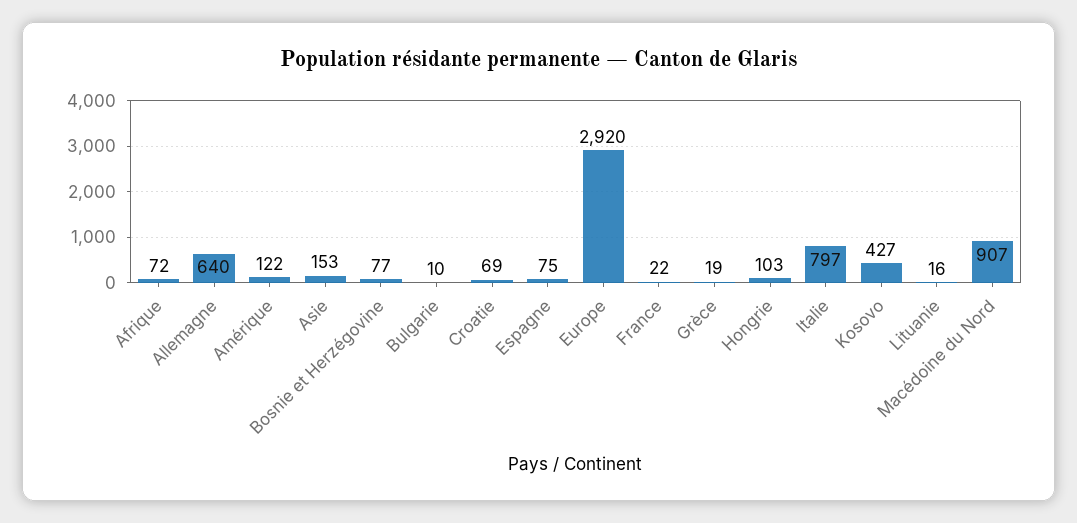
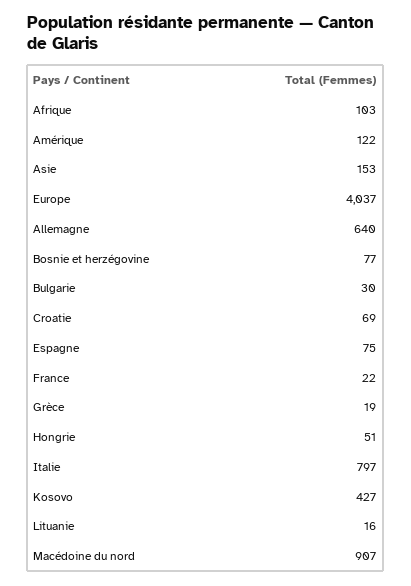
Afrique: 72 -> 103
Bulgarie: 10 -> 30
Europe: 2920 -> 4037
Hongrie: 103 -> 51

